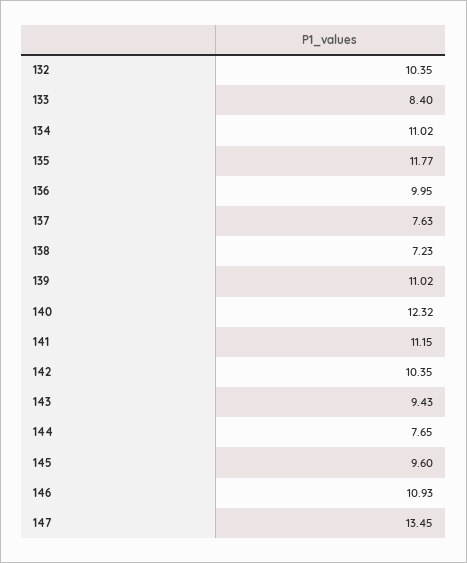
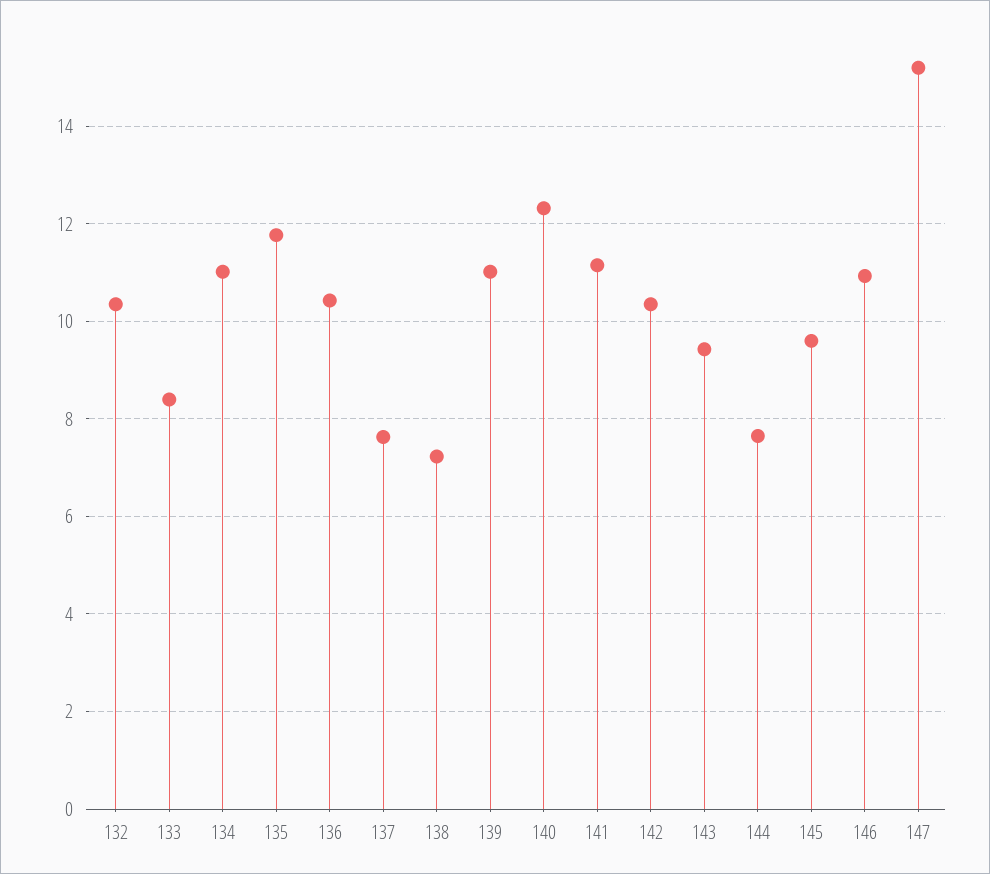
136: 9.95 -> 10.4
147: 13.45 -> 15.2

